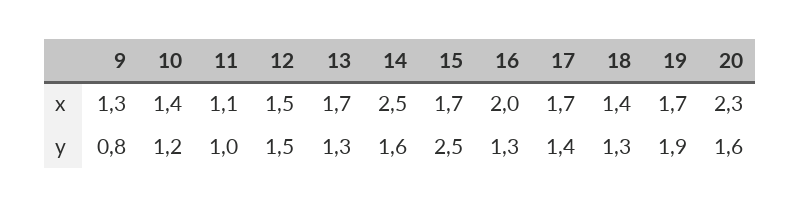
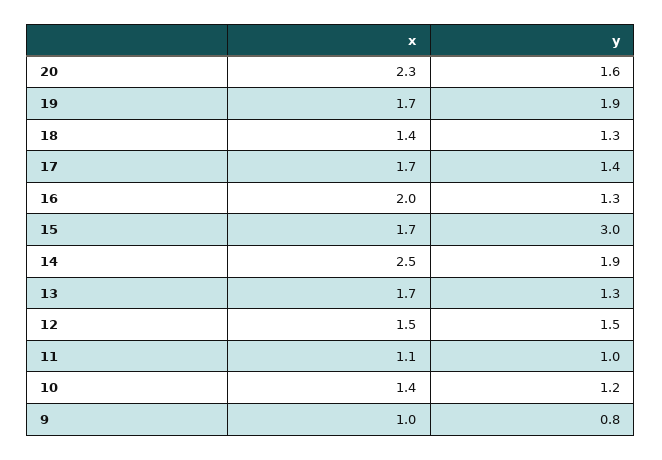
9, x: 1.3 -> 1
14, y: 1.6 -> 1.9
15, y: 2.5 -> 3

